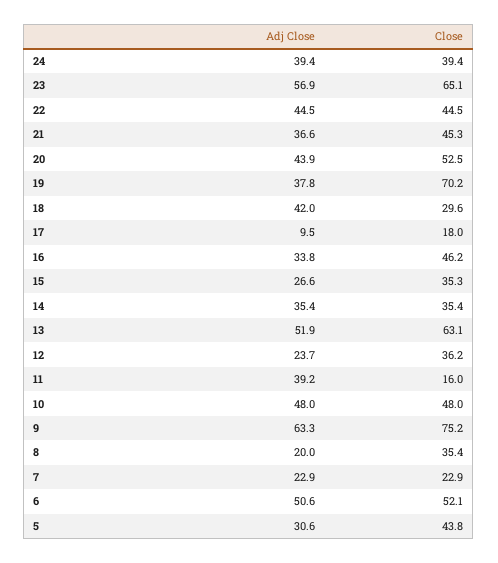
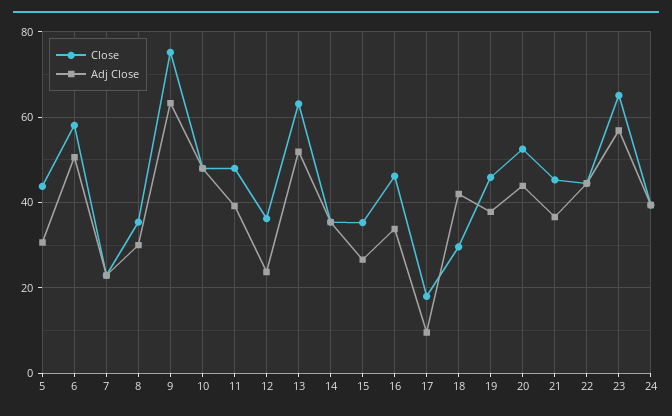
Close, 19: 70.2 -> 46
Close, 11: 16 -> 48
Adj Close, 8: 20 -> 30
Close, 6: 52.1 -> 58

